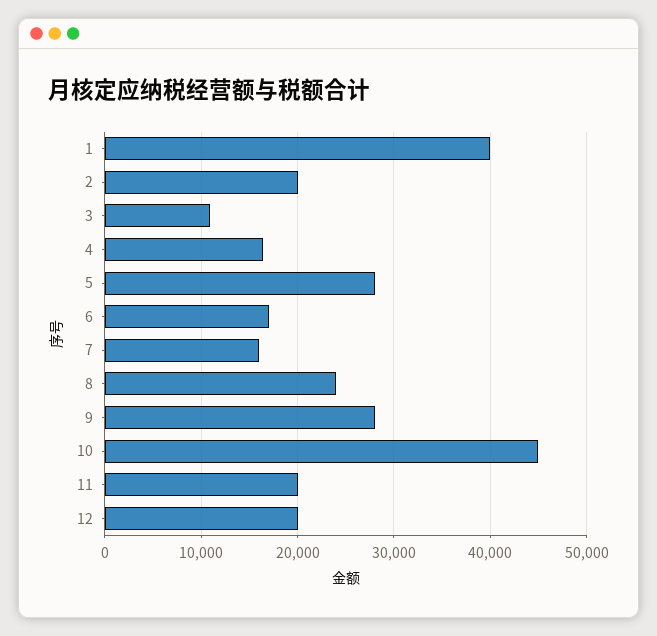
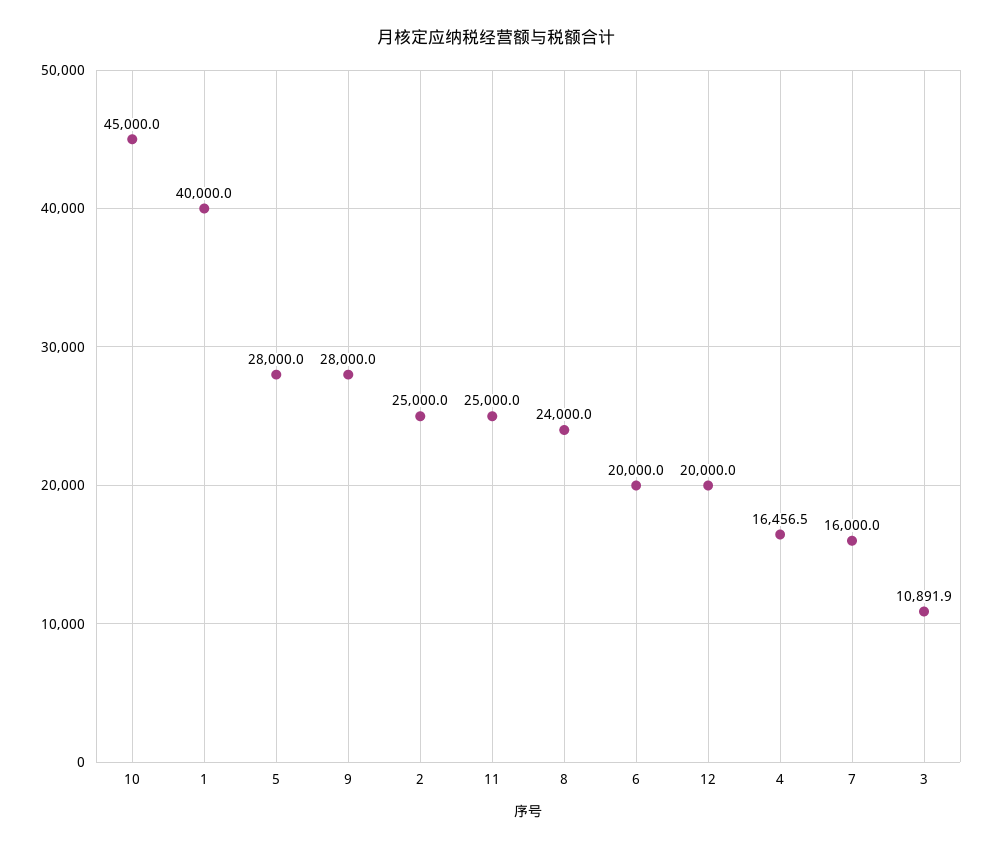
2: 20000 -> 25000
6: 17000 -> 20000
11: 20000 -> 25000

